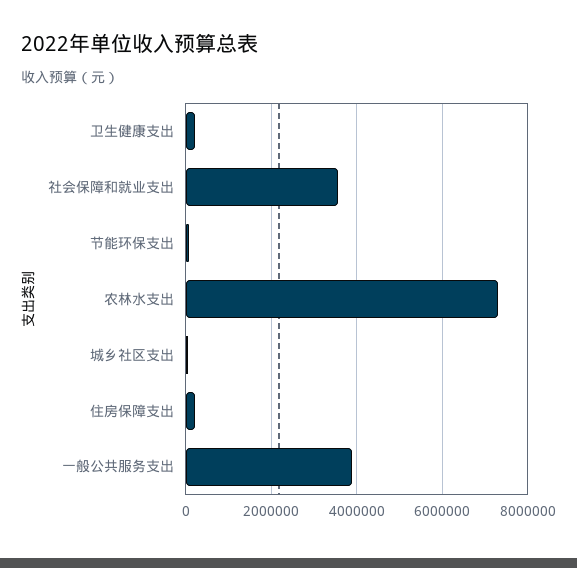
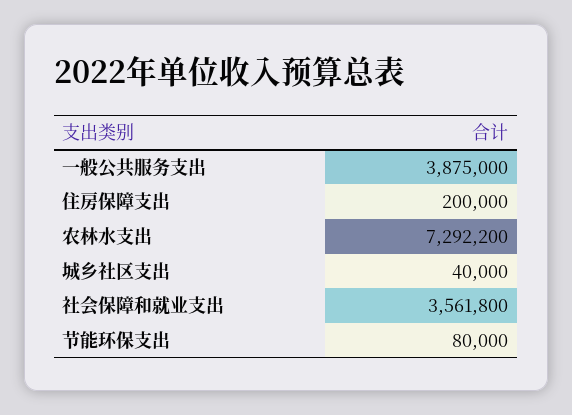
卫生健康支出: 200000 -> none

